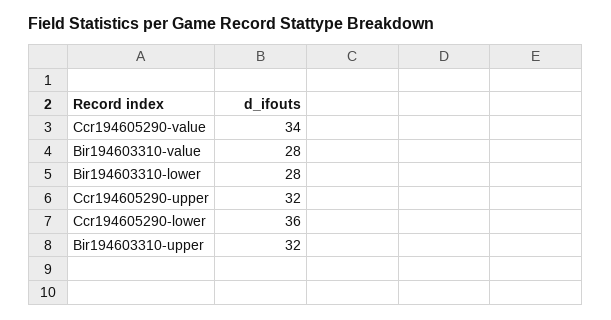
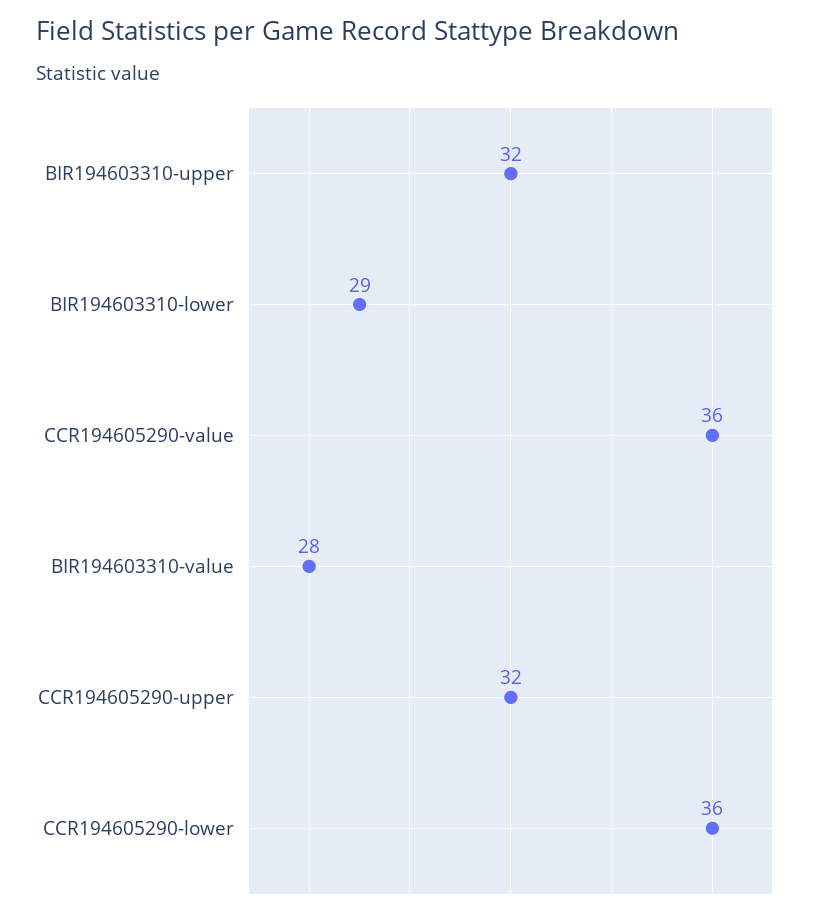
Ccr194605290-value: 34 -> 36
Bir194603310-lower: 28 -> 29

